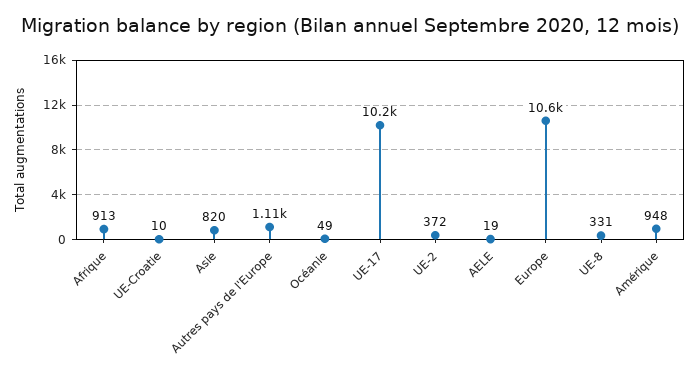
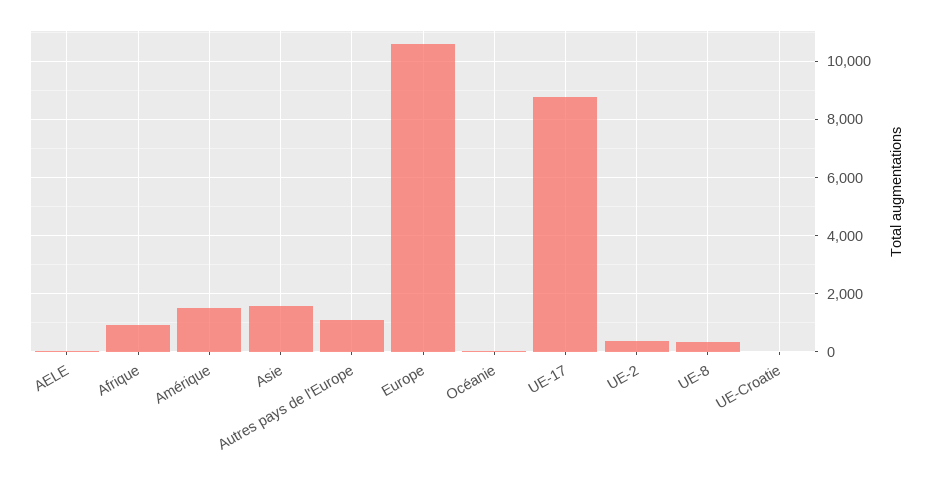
Asie: 820 -> 1500
UE-17: 10200 -> 8750
Amérique: 948 -> 1500

